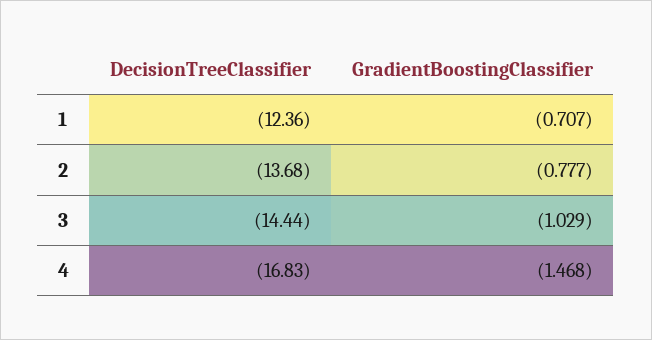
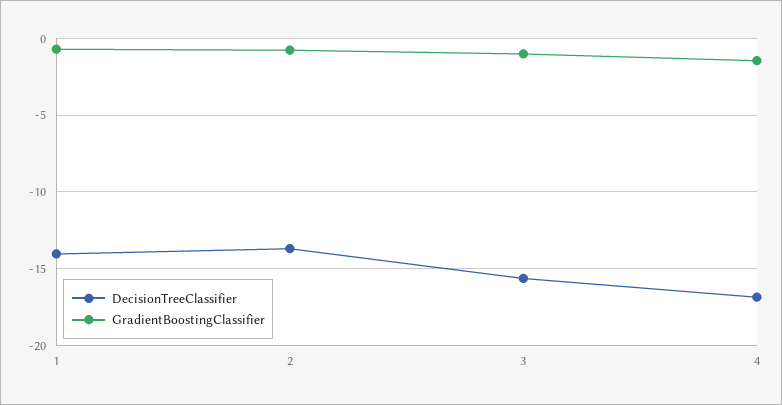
DecisionTreeClassifier, 1: -12.36 -> -14
DecisionTreeClassifier, 3: -14.44 -> -15.5

